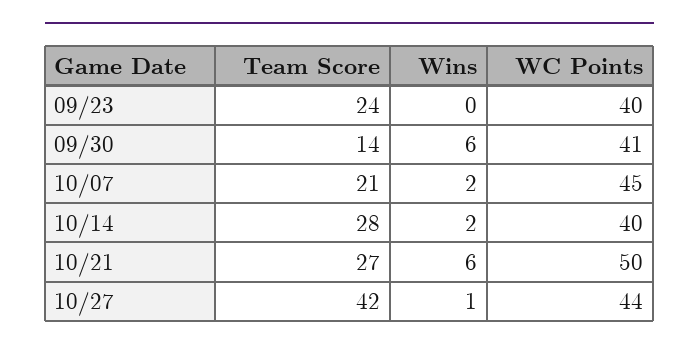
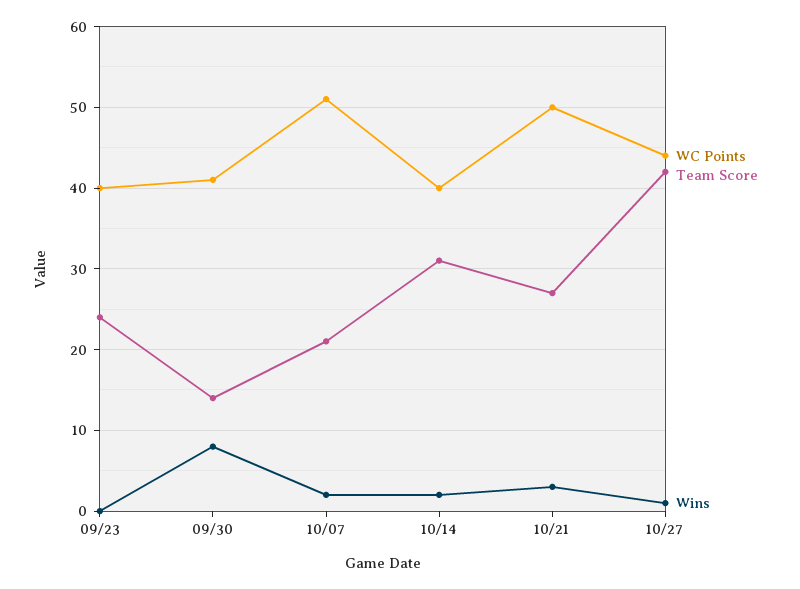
Wins, 09/30: 6 -> 8
WC Points, 10/07: 45 -> 51
Team Score, 10/14: 28 -> 31
Wins, 10/21: 6 -> 3

